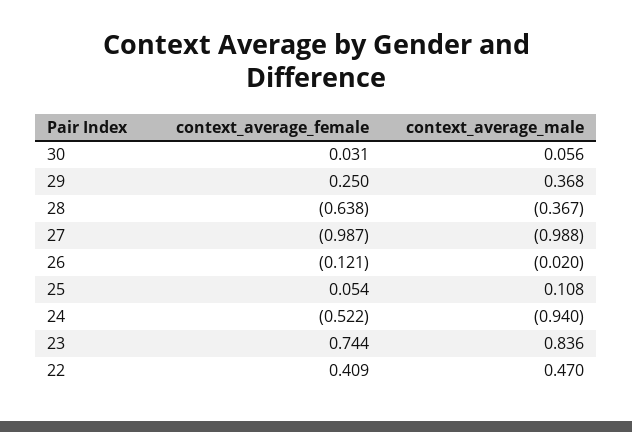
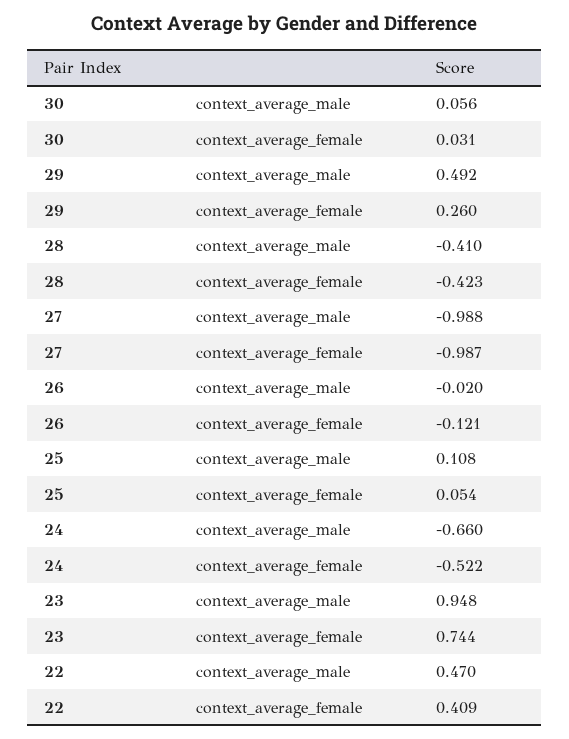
context_average_female, 29: 0.25 -> 0.26
context_average_male, 29: 0.368 -> 0.492
context_average_female, 28: -0.638 -> -0.423
context_average_male, 28: -0.367 -> -0.41
context_average_male, 24: -0.94 -> -0.66
context_average_male, 23: 0.836 -> 0.948

